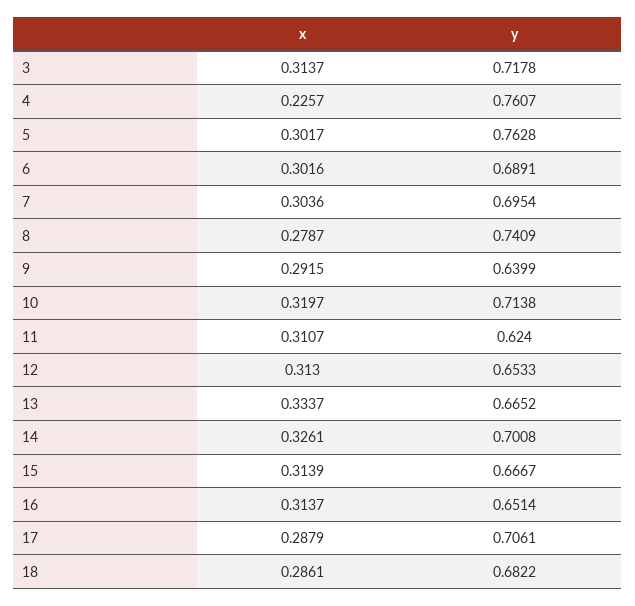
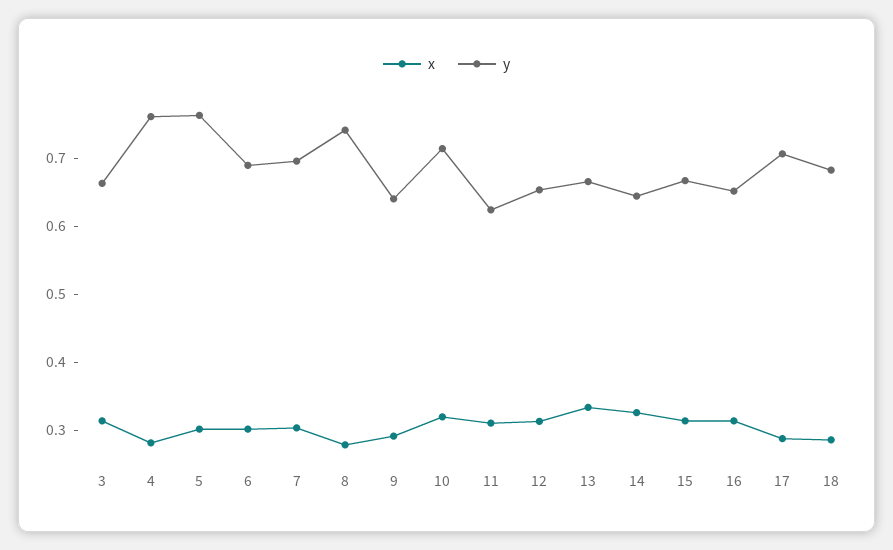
y, 3: 0.7178 -> 0.66
x, 4: 0.2257 -> 0.28
y, 14: 0.7008 -> 0.64

